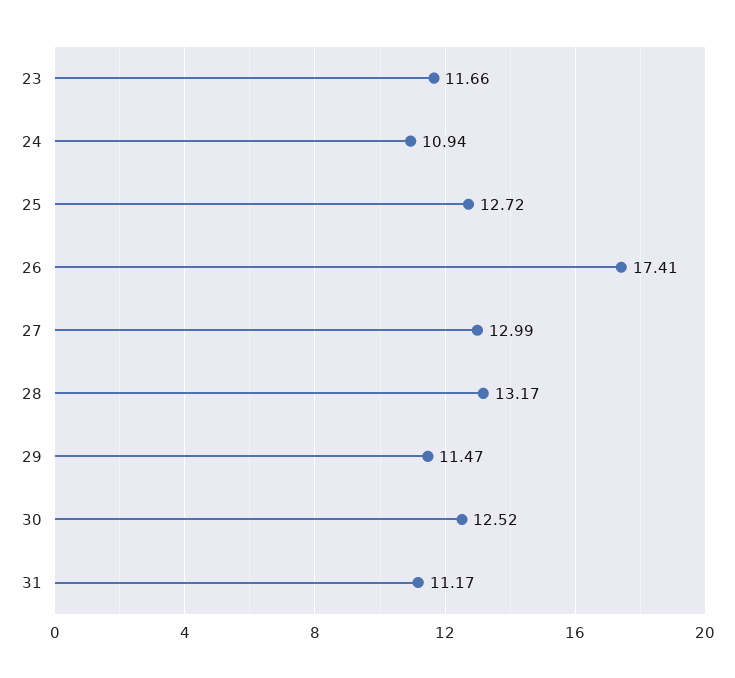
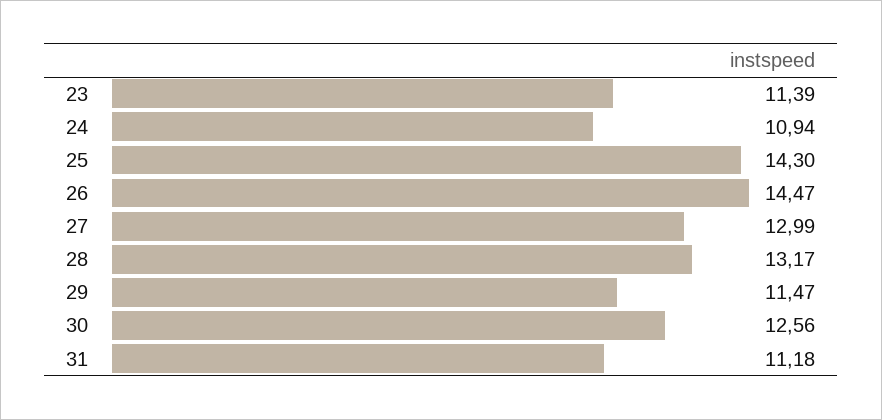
23: 11.66 -> 11.39
25: 12.72 -> 14.3
26: 17.41 -> 14.47
30: 12.52 -> 12.56
31: 11.17 -> 11.18

